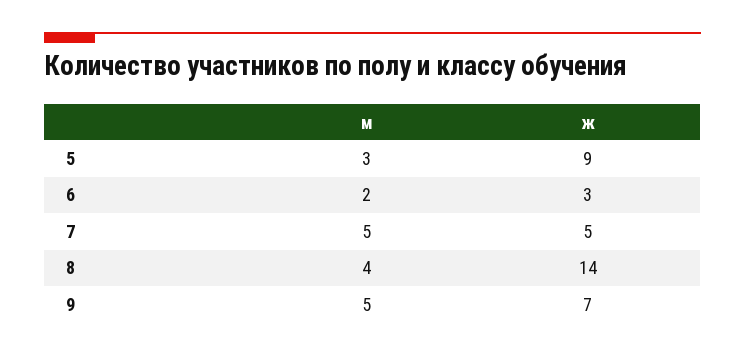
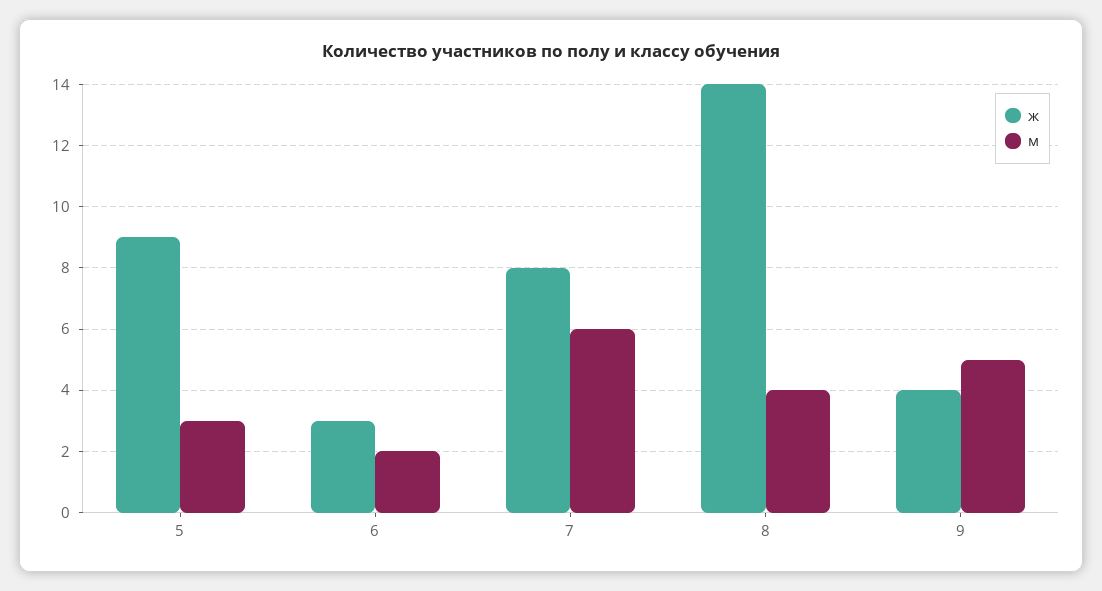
м, 7: 5 -> 6
ж, 7: 5 -> 8
ж, 9: 7 -> 4

